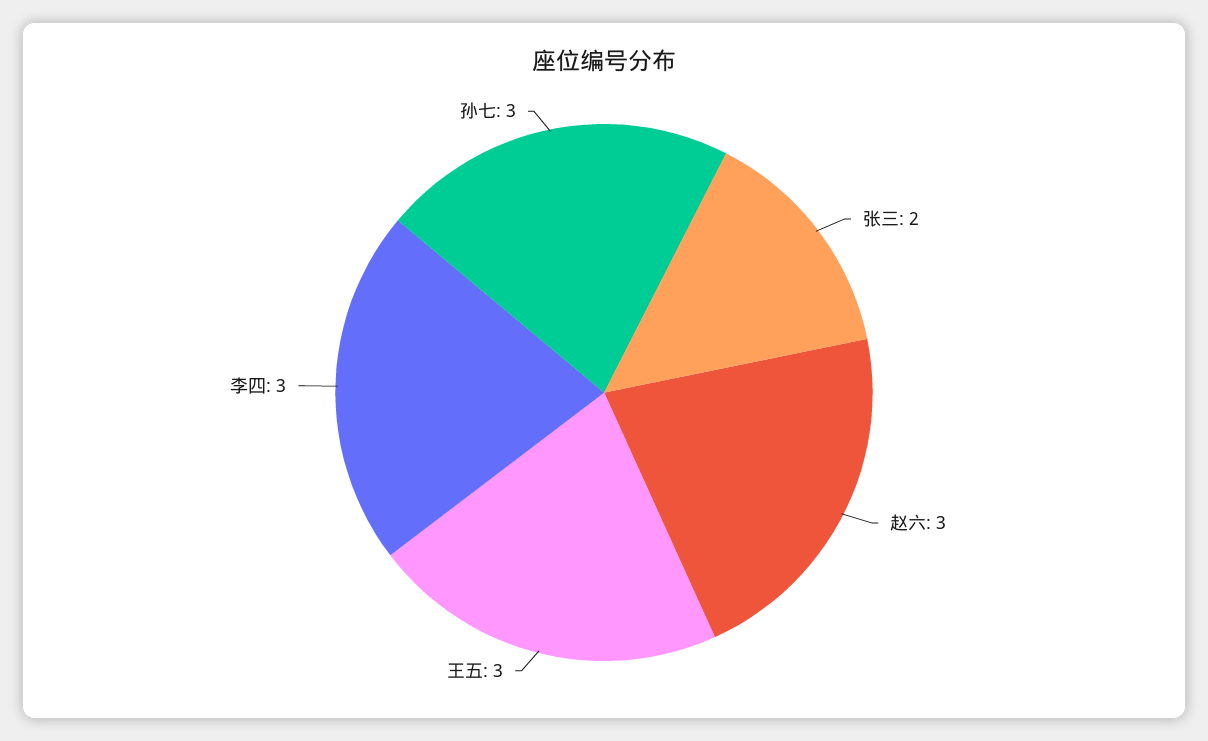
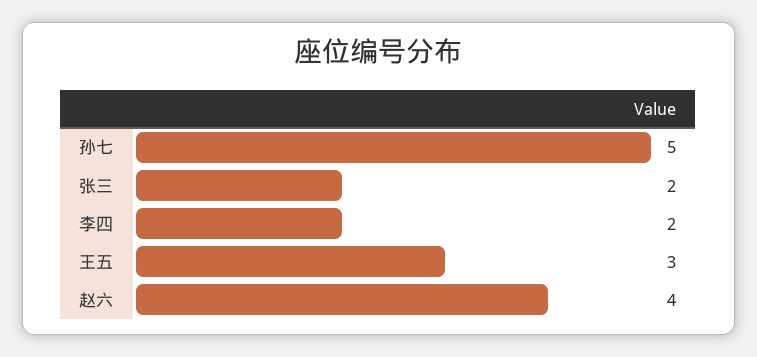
赵六: 3 -> 4
李四: 3 -> 2
孙七: 3 -> 5

